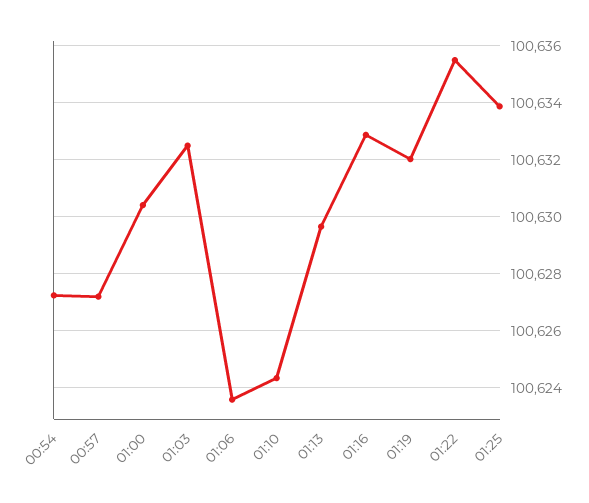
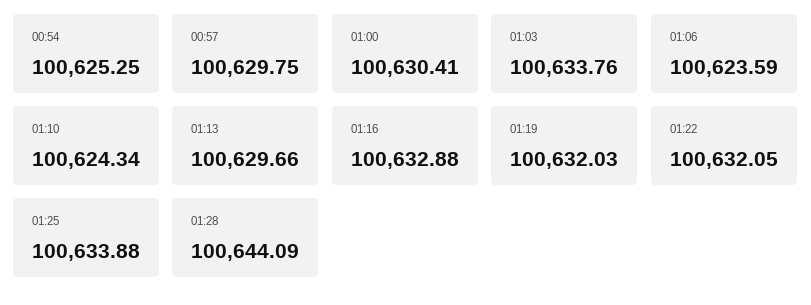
00:54: 100627.25 -> 100625.25
00:57: 100627.25 -> 100629.75
01:03: 100632.5 -> 100633.76
01:22: 100635.5 -> 100632.05
01:28: none -> 100644.09

